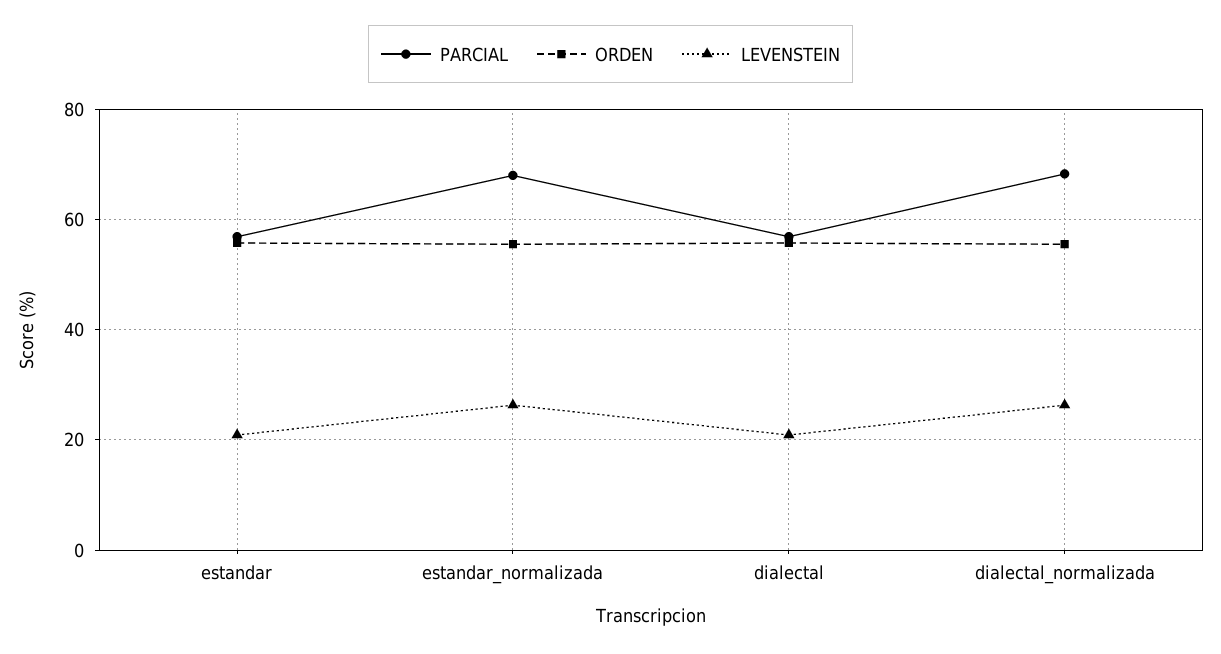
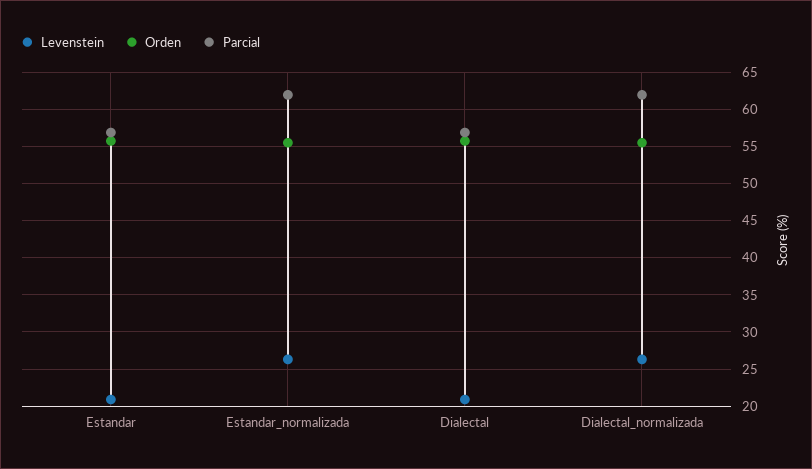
PARCIAL, estandar_normalizada: 68 -> 62
PARCIAL, dialectal_normalizada: 68 -> 62

